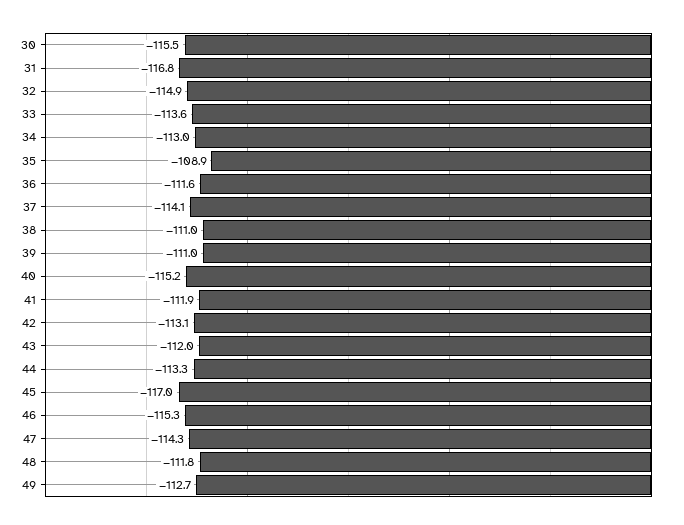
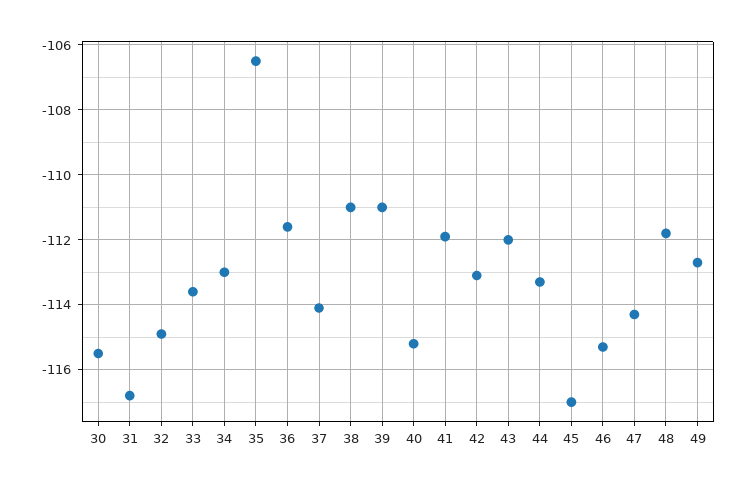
35: -108.9 -> -106.5

